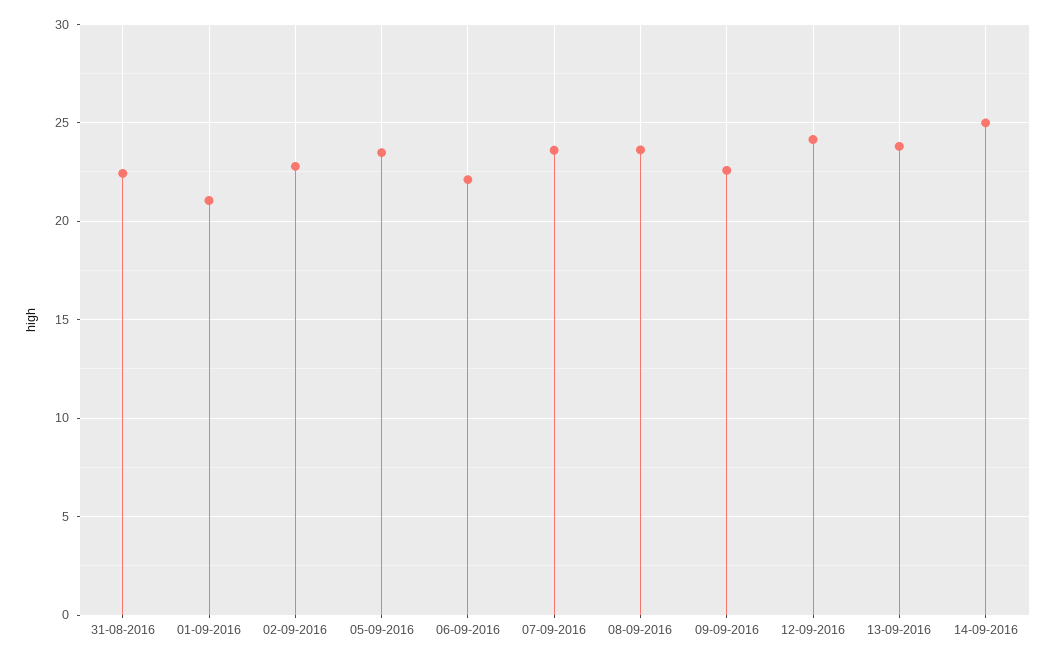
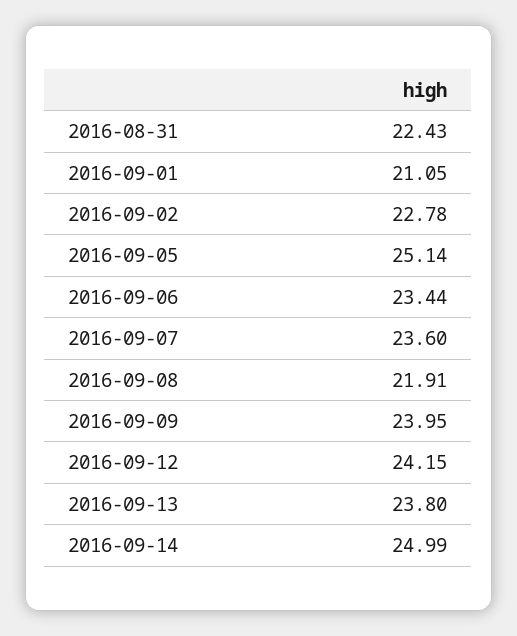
05-09-2016: 23.5 -> 25.14
06-09-2016: 22 -> 23.44
08-09-2016: 23.5 -> 21.91
09-09-2016: 22.5 -> 23.95

